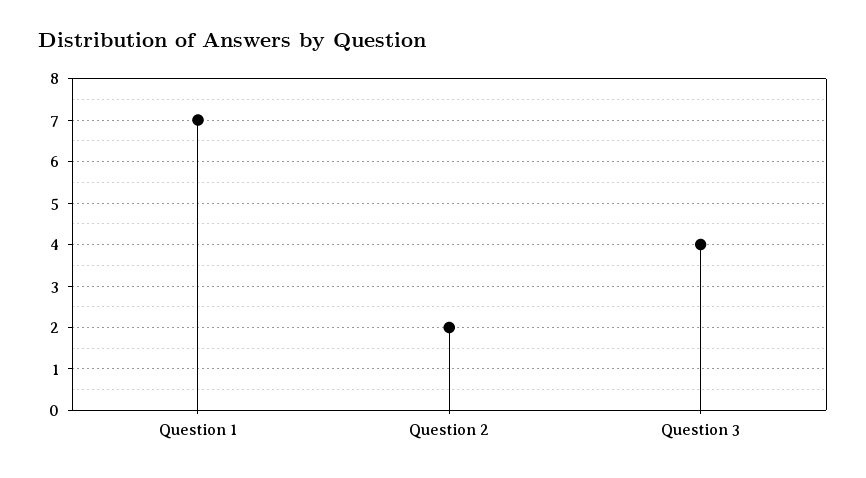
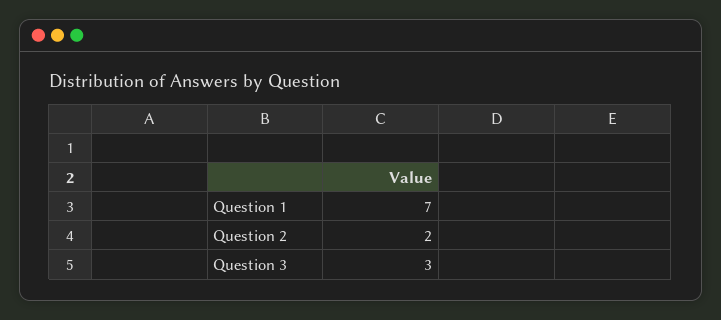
Question 3: 4 -> 3

